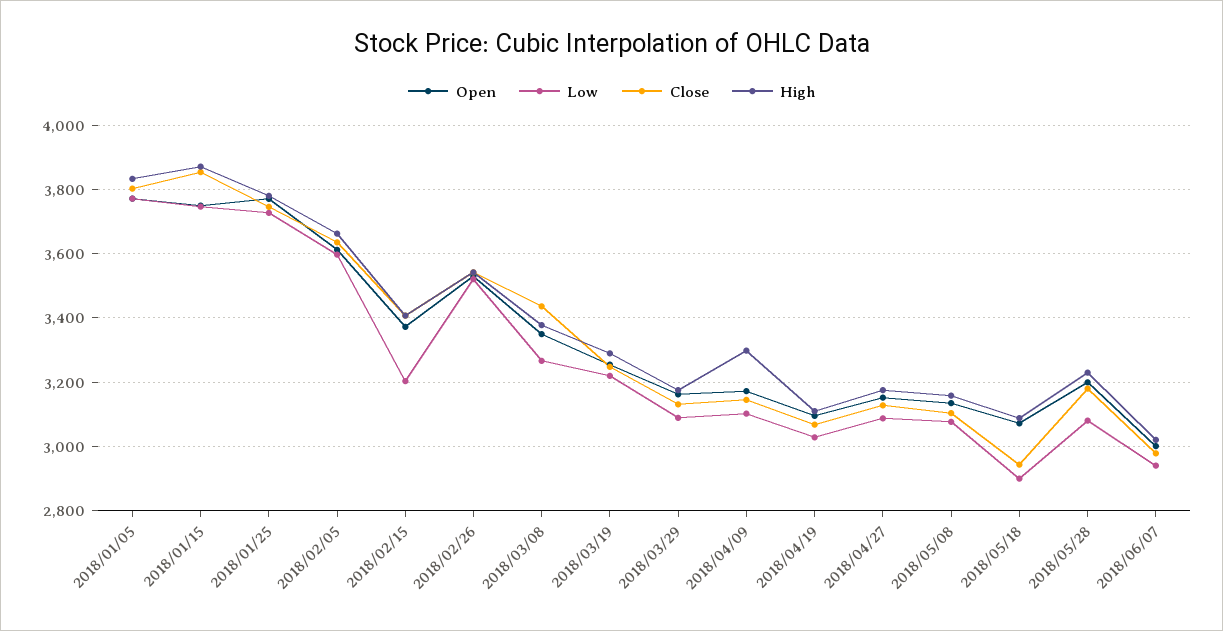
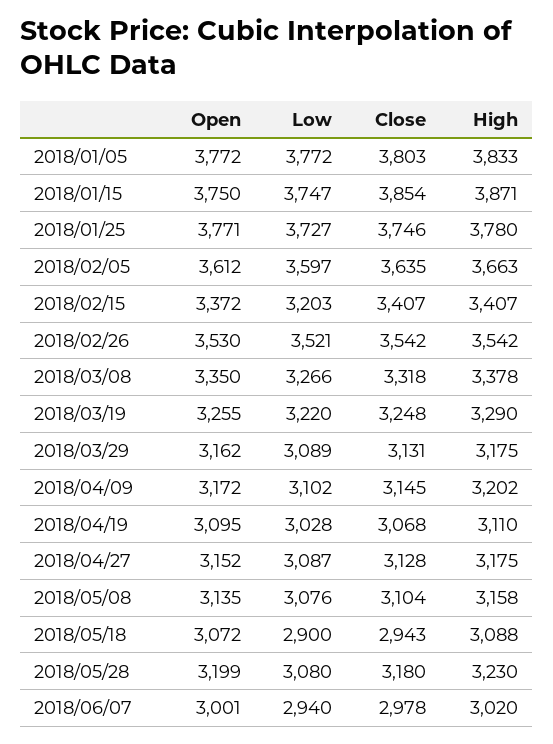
Close, 2018/03/08: 3440 -> 3318
High, 2018/04/09: 3300 -> 3202

